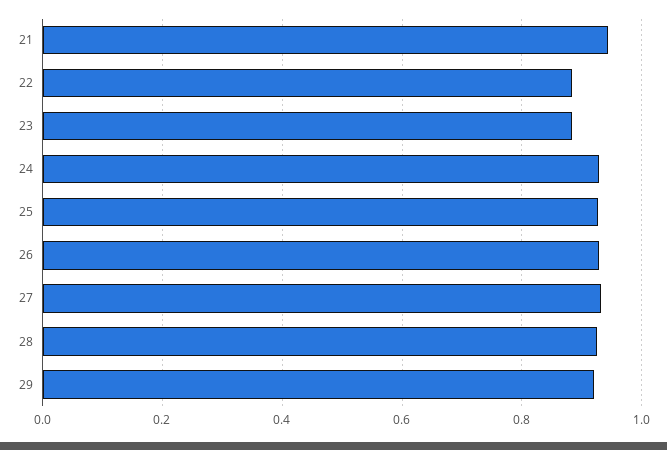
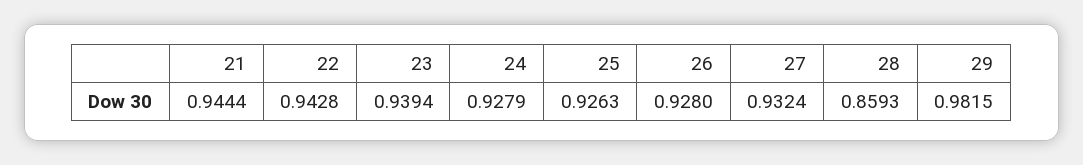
22: 0.88 -> 0.9428
23: 0.88 -> 0.9394
28: 0.92 -> 0.8593
29: 0.92 -> 0.9815

